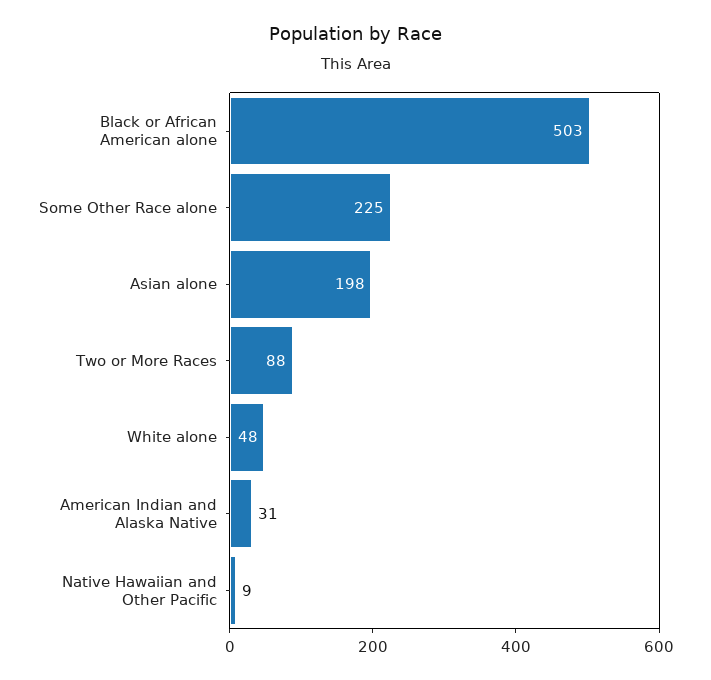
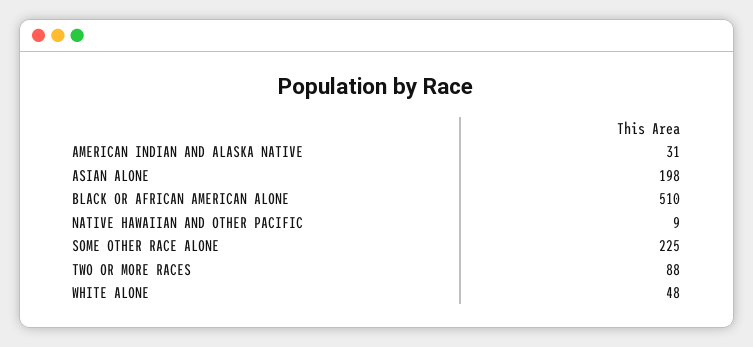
Black or African American alone: 503 -> 510

